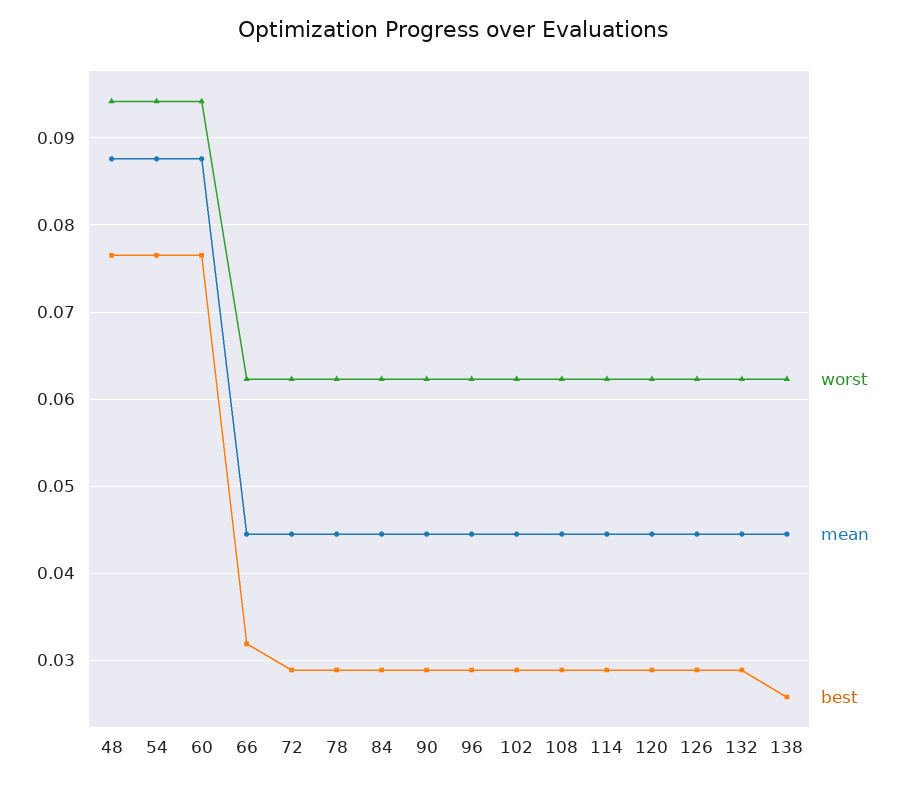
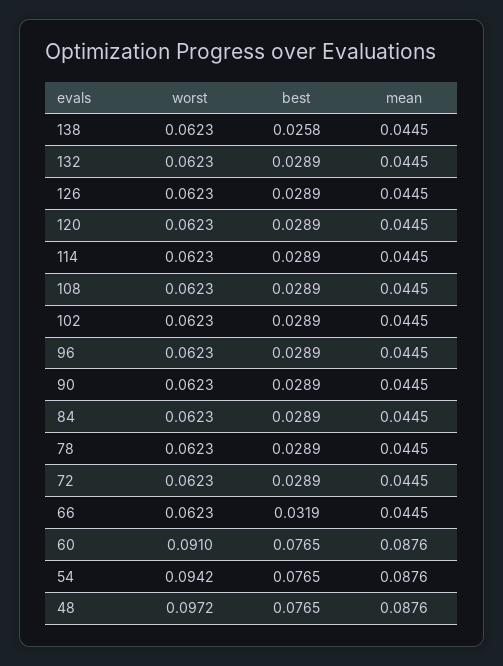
worst, 48: 0.094 -> 0.0972
worst, 60: 0.094 -> 0.091

